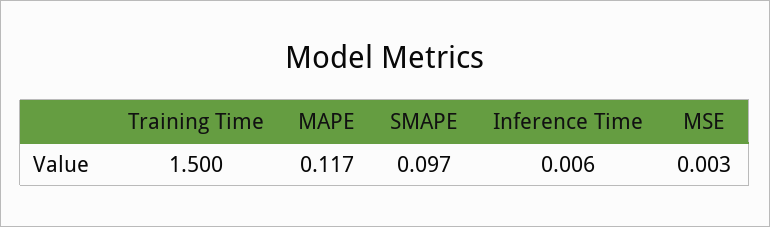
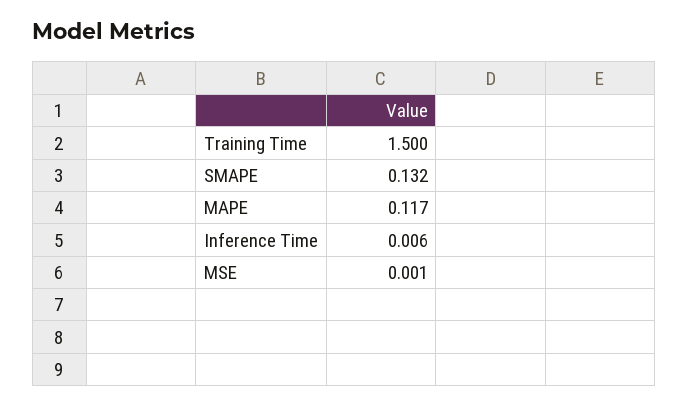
SMAPE: 0.097 -> 0.132
MSE: 0.003 -> 0.001

